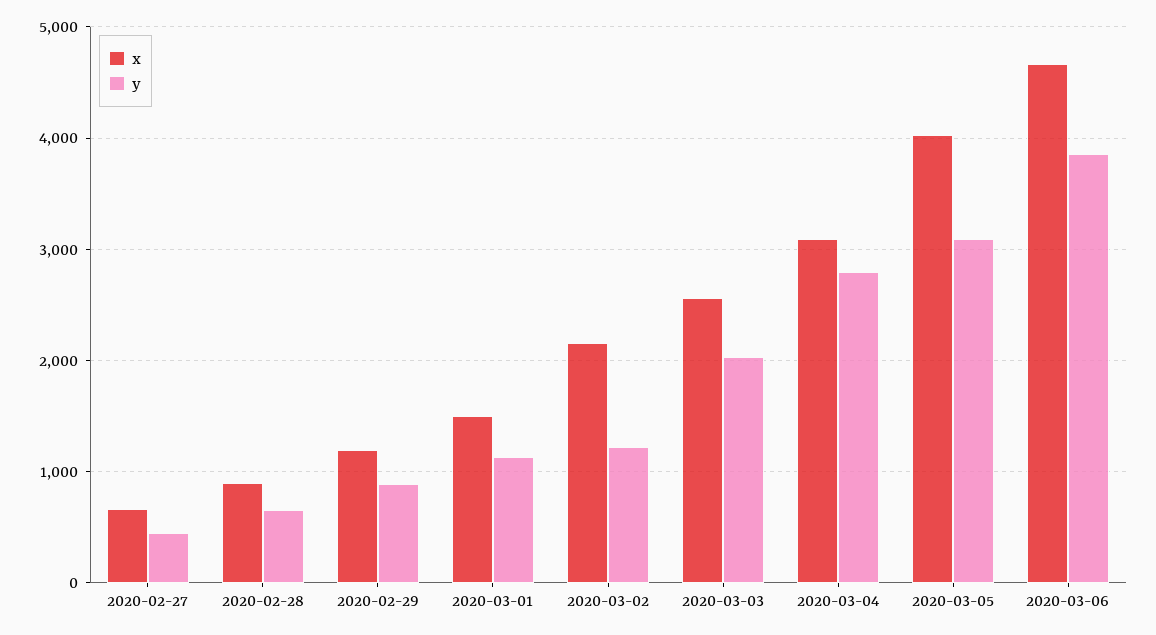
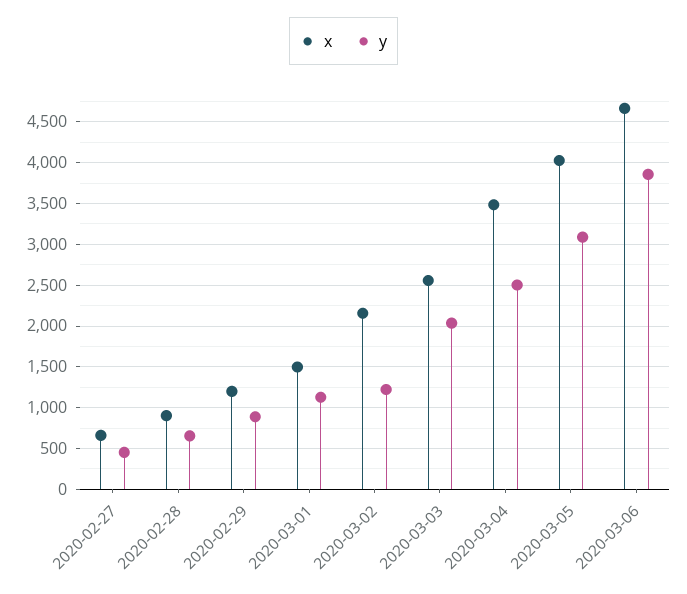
x, 2020-03-04: 3100 -> 3500
y, 2020-03-04: 2800 -> 2500

